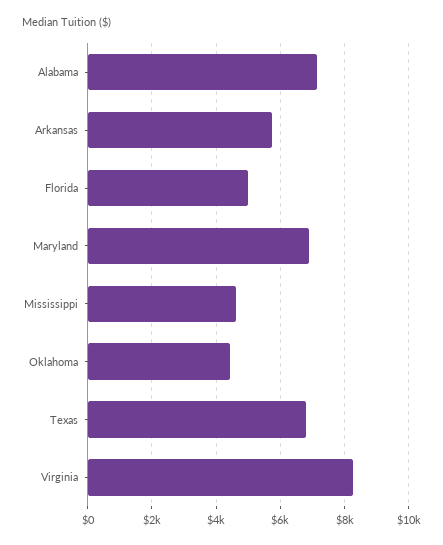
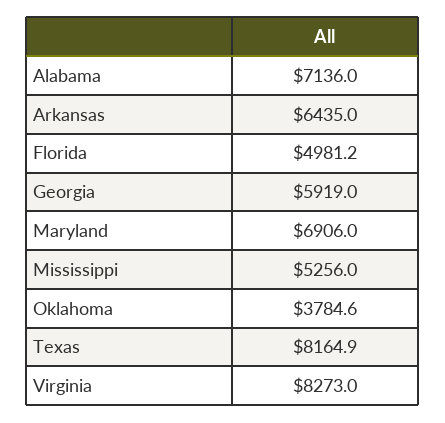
Arkansas: 5800 -> 6435
Mississippi: 4600 -> 5256
Oklahoma: 4400 -> 3784.6
Texas: 6800 -> 8164.9
Georgia: none -> 5919

